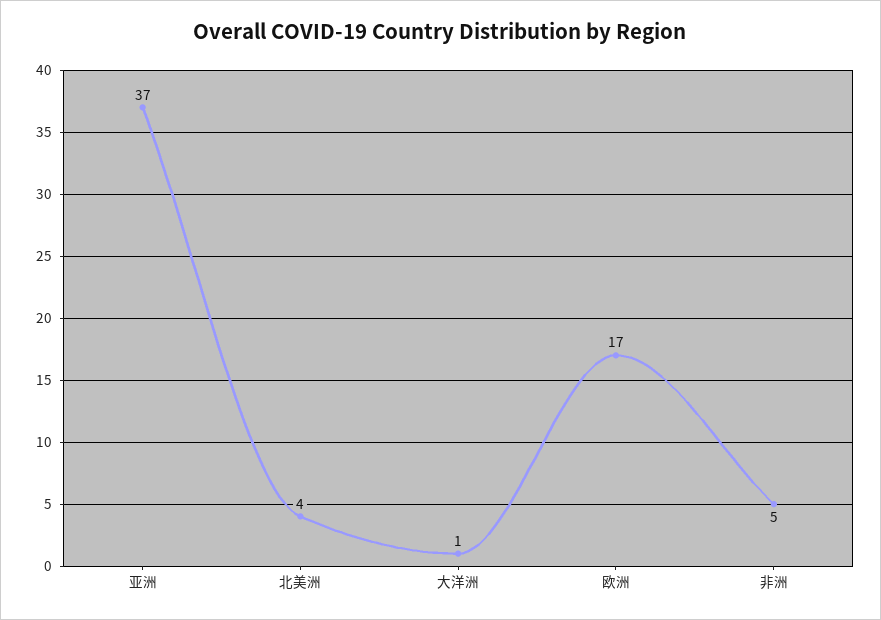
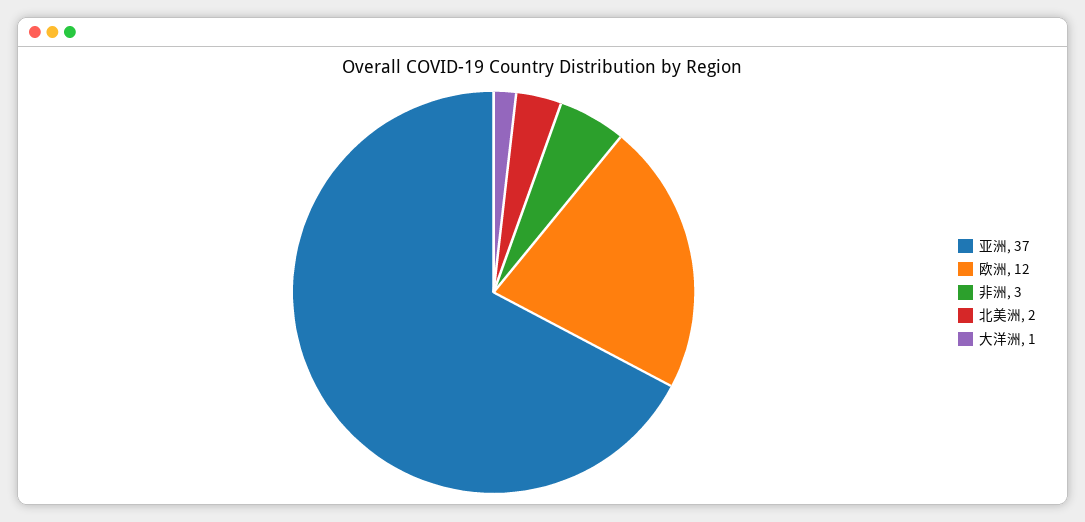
北美洲: 4 -> 2
欧洲: 17 -> 12
非洲: 5 -> 3

